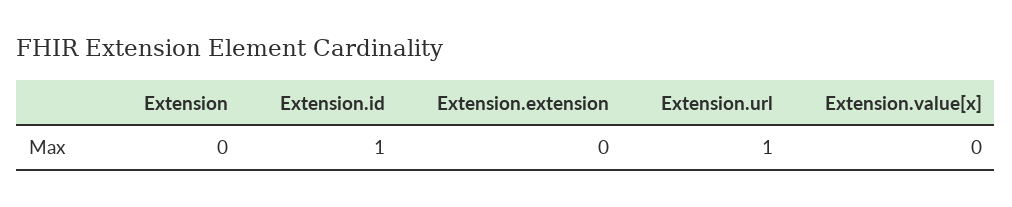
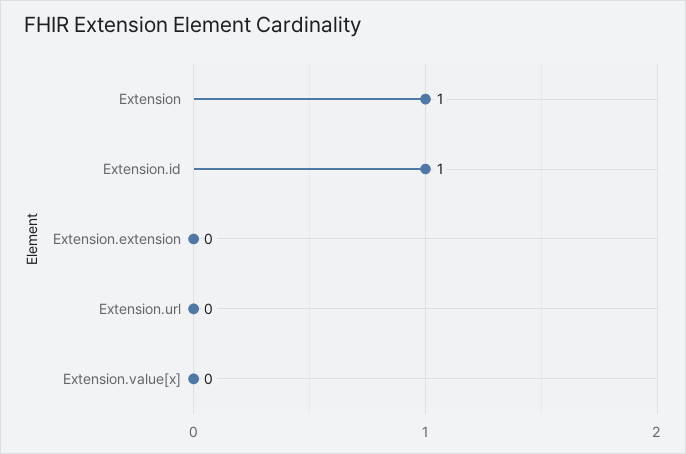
Extension: 0 -> 1
Extension.url: 1 -> 0

